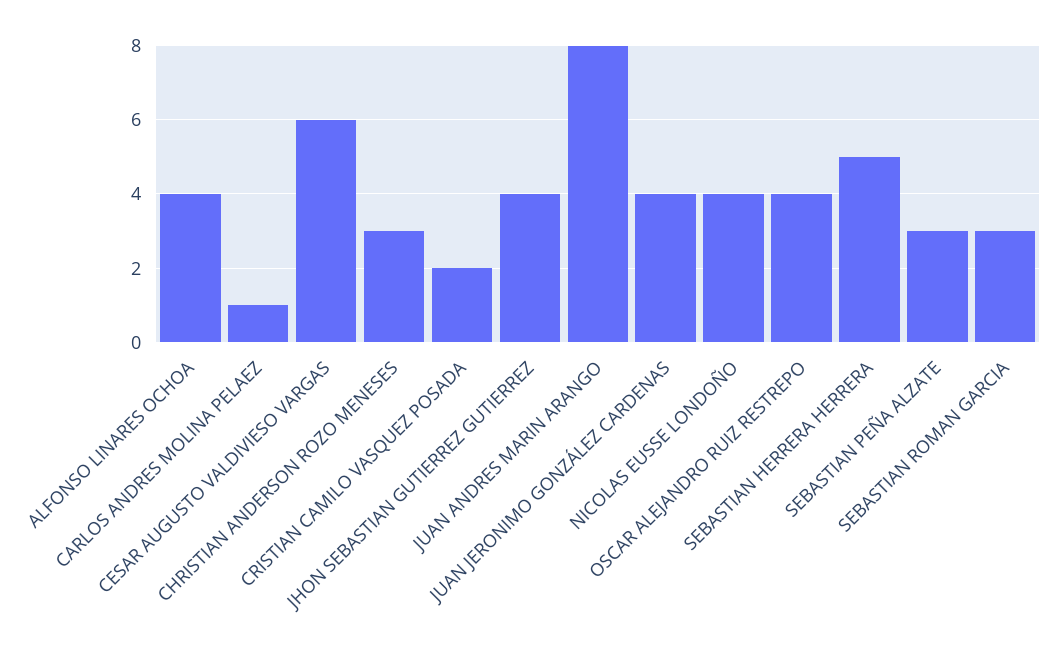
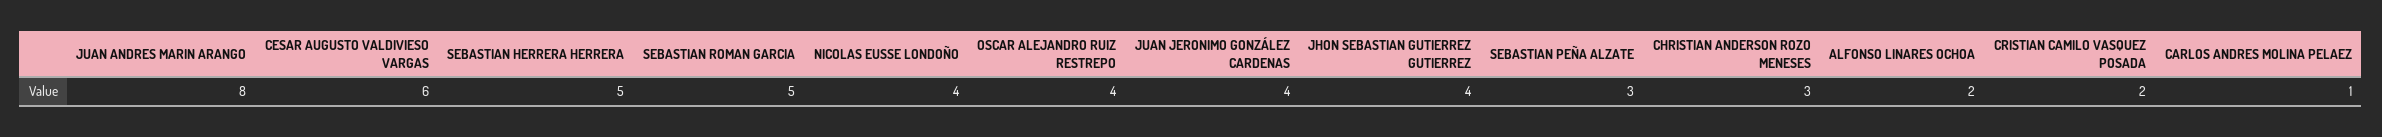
ALFONSO LINARES OCHOA: 4 -> 2
SEBASTIAN ROMAN GARCIA: 3 -> 5

